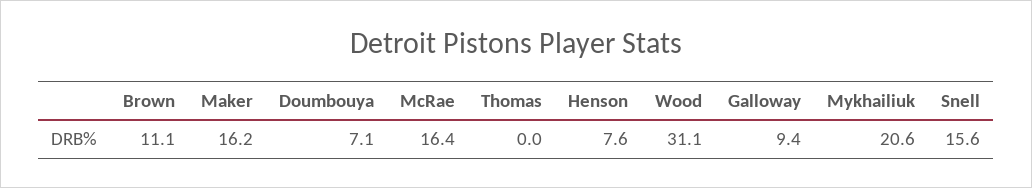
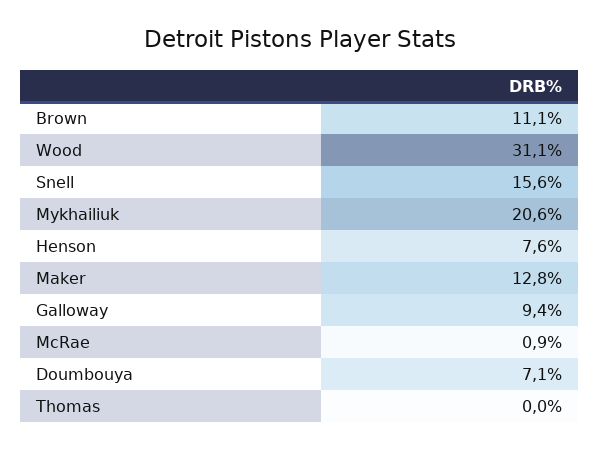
Maker: 16.2 -> 12.8
McRae: 16.4 -> 0.9

